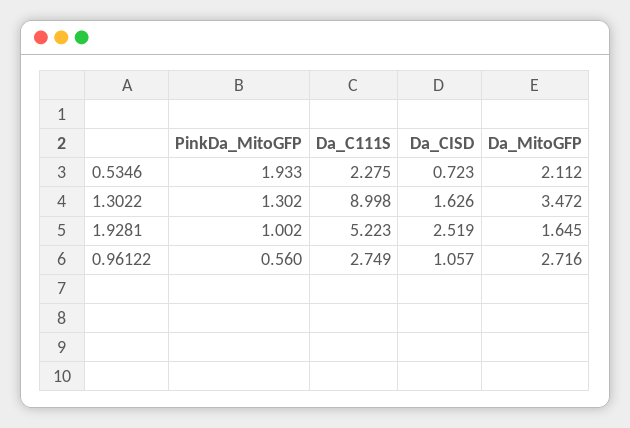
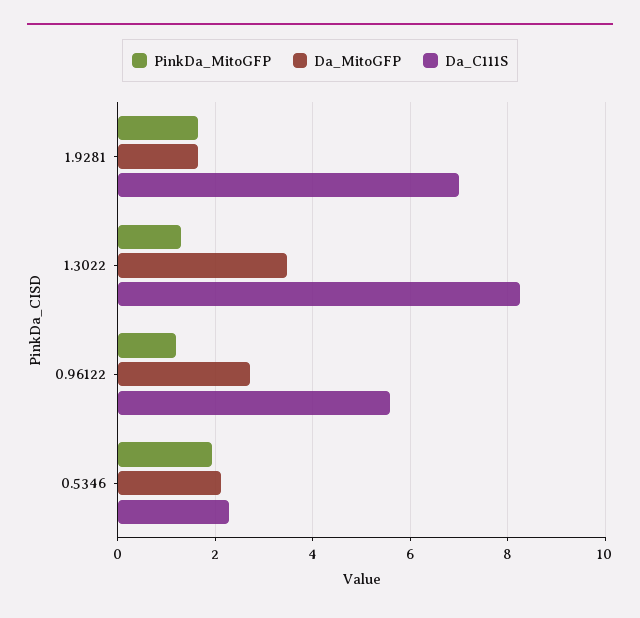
Da_CISD, 0.5346: 0.723 -> none
Da_C111S, 1.3022: 8.998 -> 8.2
Da_CISD, 1.3022: 1.626 -> none
PinkDa_MitoGFP, 1.9281: 1.002 -> 1.6
Da_C111S, 1.9281: 5.223 -> 7
Da_CISD, 1.9281: 2.519 -> none
PinkDa_MitoGFP, 0.96122: 0.56 -> 1.2
Da_C111S, 0.96122: 2.749 -> 5.6
Da_CISD, 0.96122: 1.057 -> none

